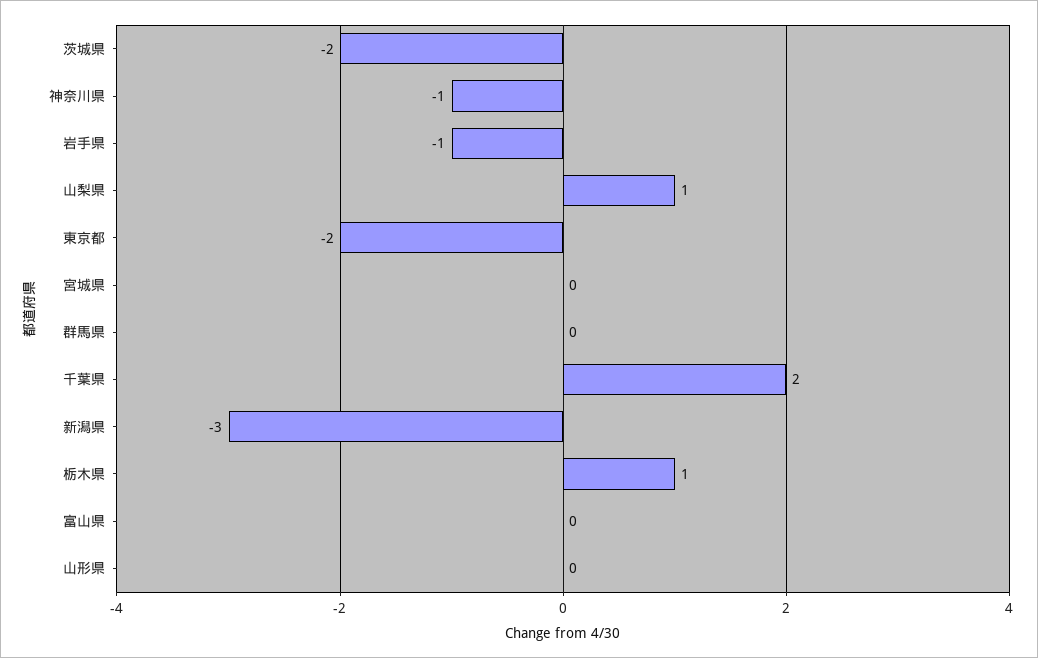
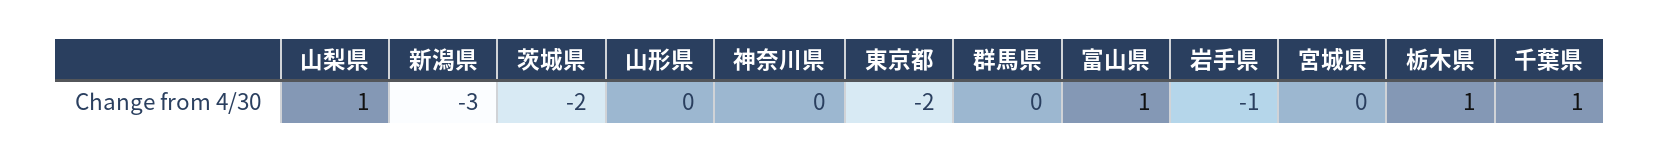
神奈川県: -1 -> 0
千葉県: 2 -> 1
富山県: 0 -> 1

